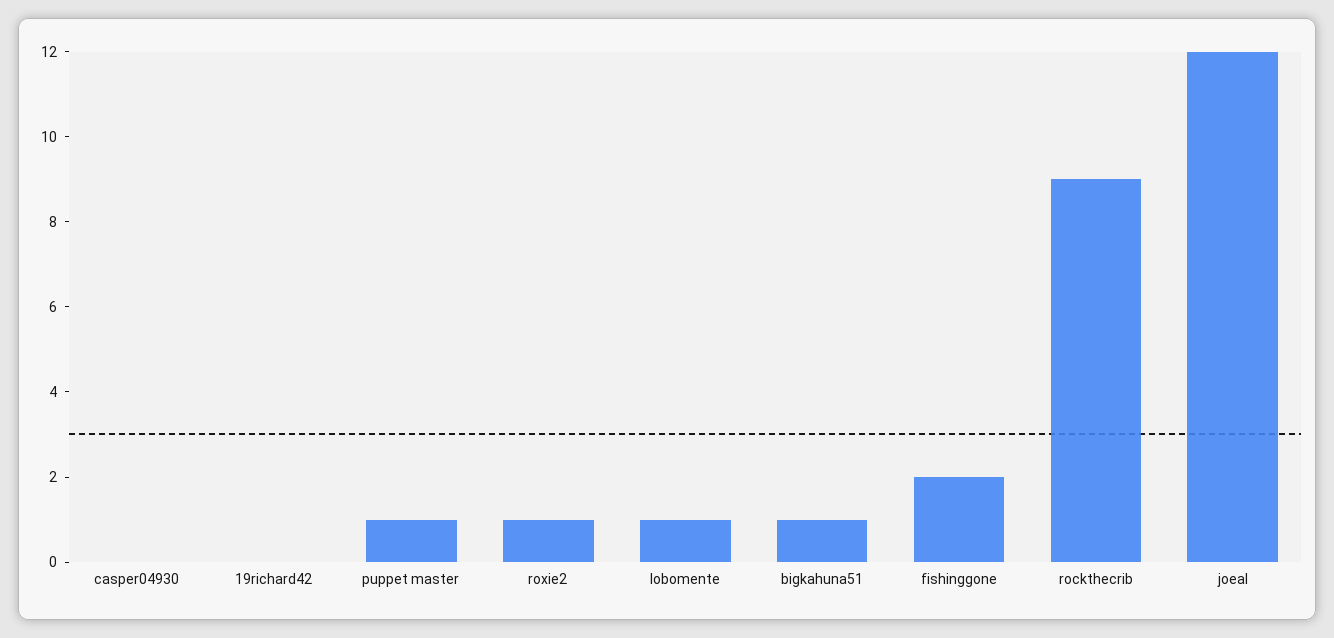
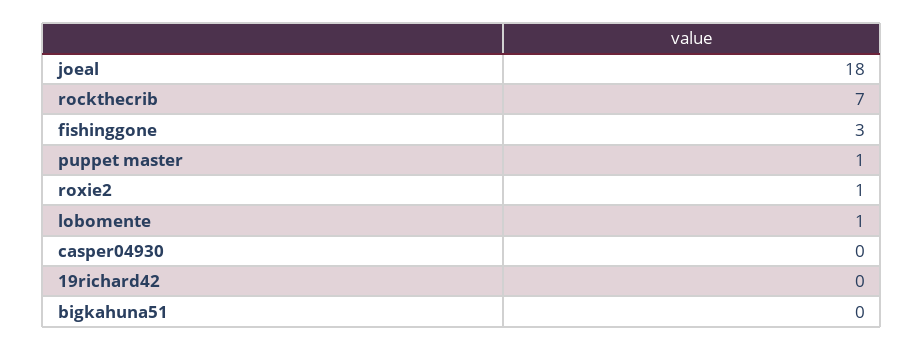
bigkahuna51: 1 -> 0
fishinggone: 2 -> 3
rockthecrib: 9 -> 7
joeal: 12 -> 18

